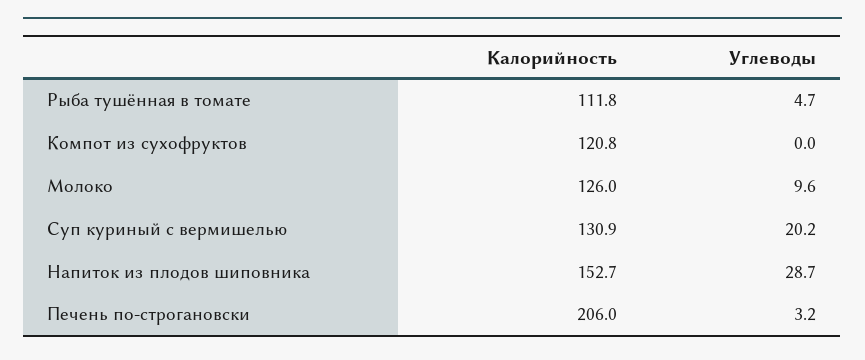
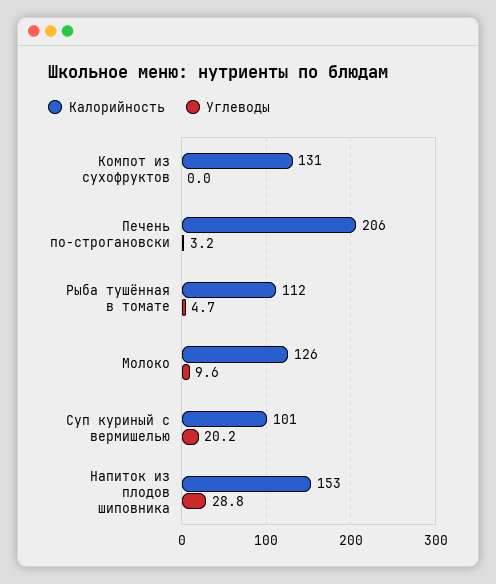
Калорийность, Компот из сухофруктов: 120.8 -> 131
Калорийность, Суп куриный с вермишелью: 130.9 -> 101
Углеводы, Напиток из плодов шиповника: 28.7 -> 28.8

